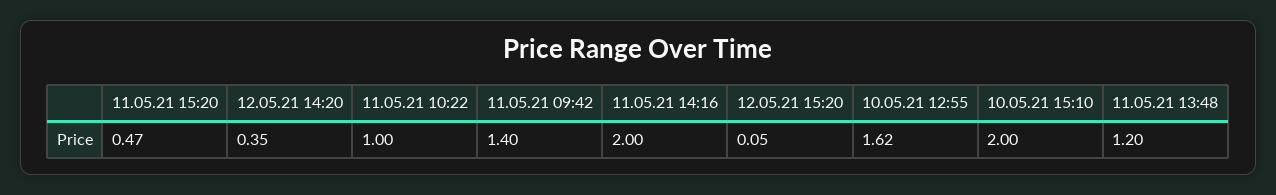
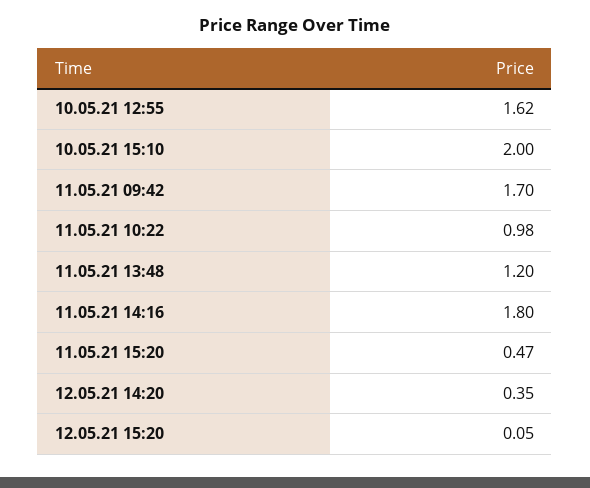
11.05.21 10:22: 1 -> 0.98
11.05.21 09:42: 1.4 -> 1.7
11.05.21 14:16: 2 -> 1.8

